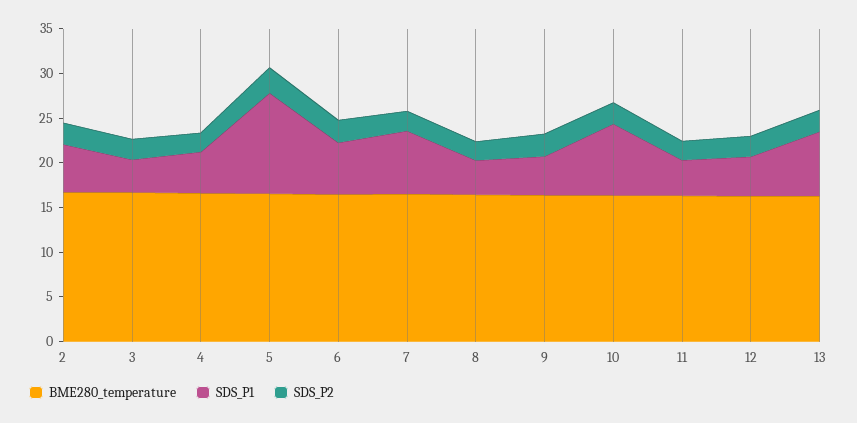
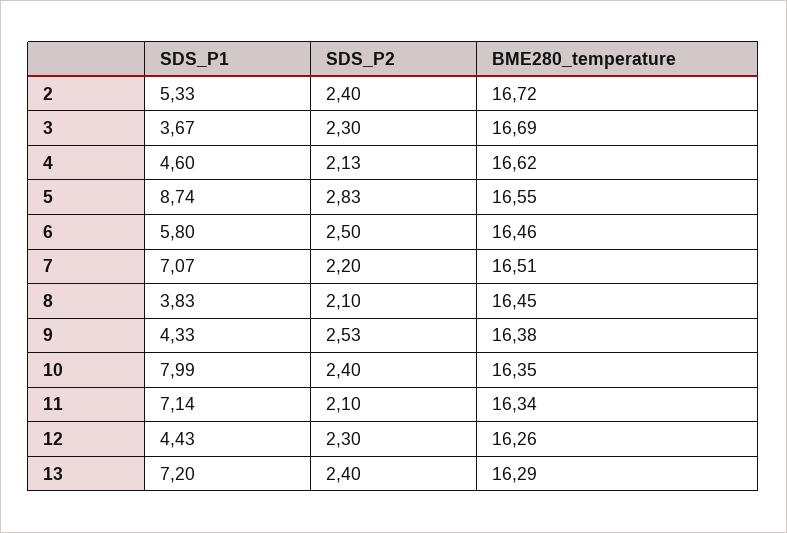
SDS_P1, 5: 11 -> 8.74
SDS_P1, 11: 4 -> 7.14

